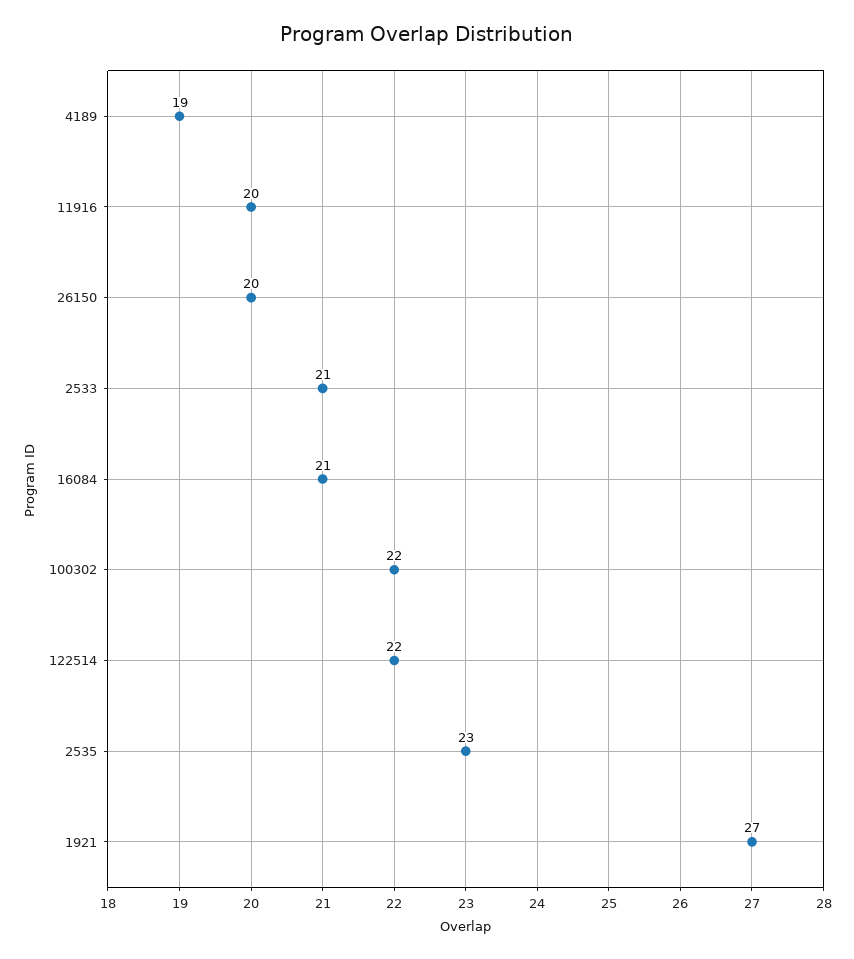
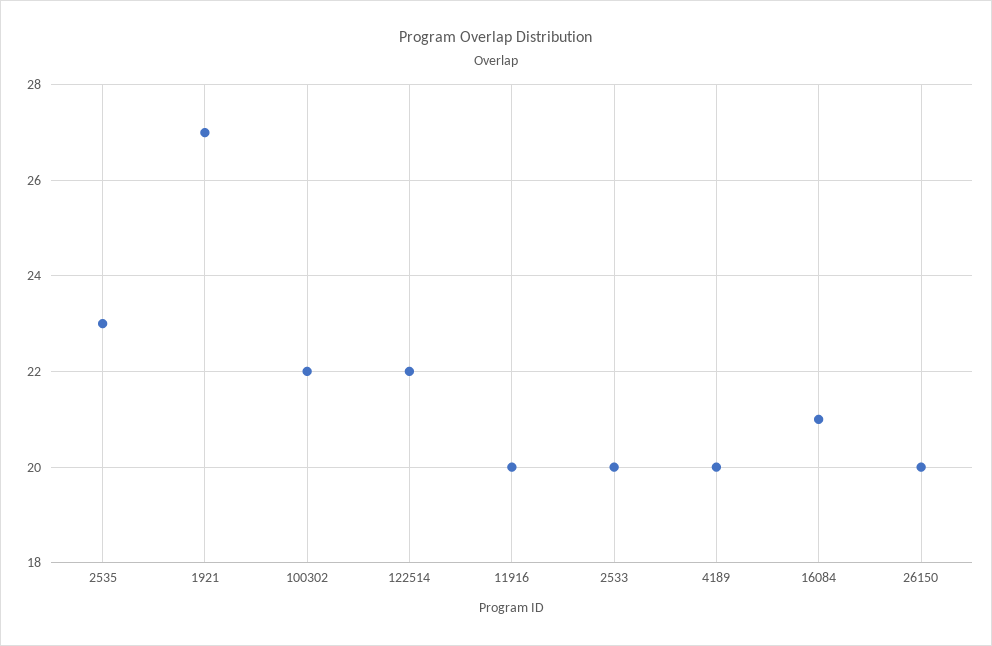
4189: 19 -> 20
2533: 21 -> 20

